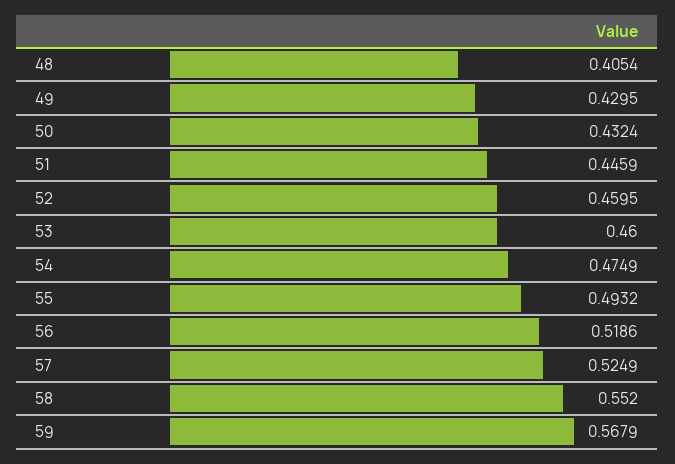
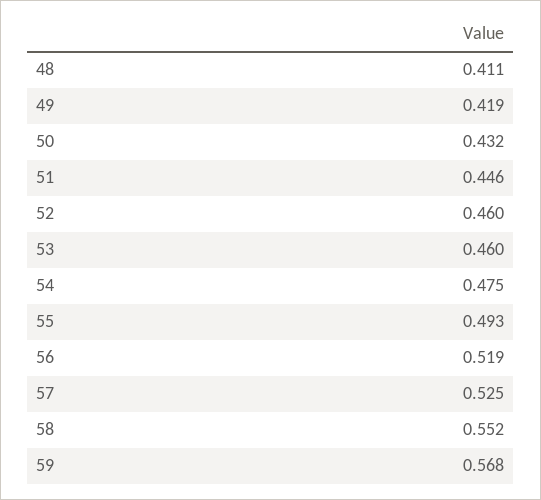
48: 0.4054 -> 0.411
49: 0.4295 -> 0.419

